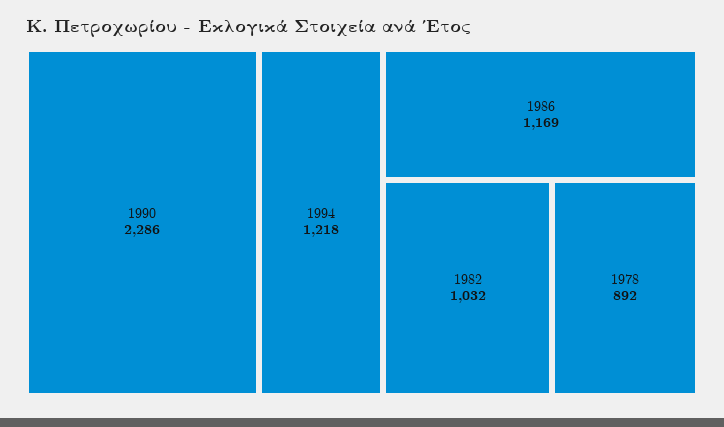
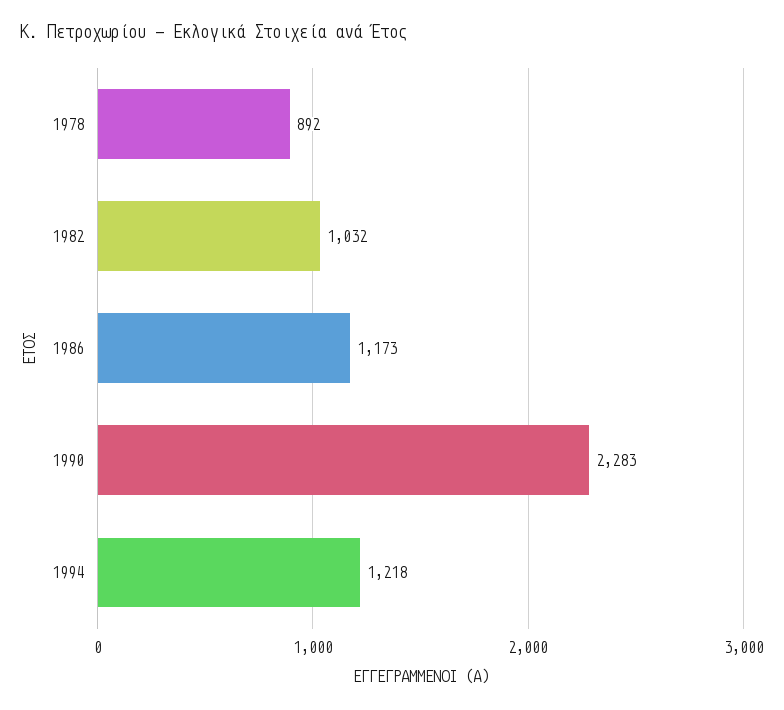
1990: 2286 -> 2283
1986: 1169 -> 1173

